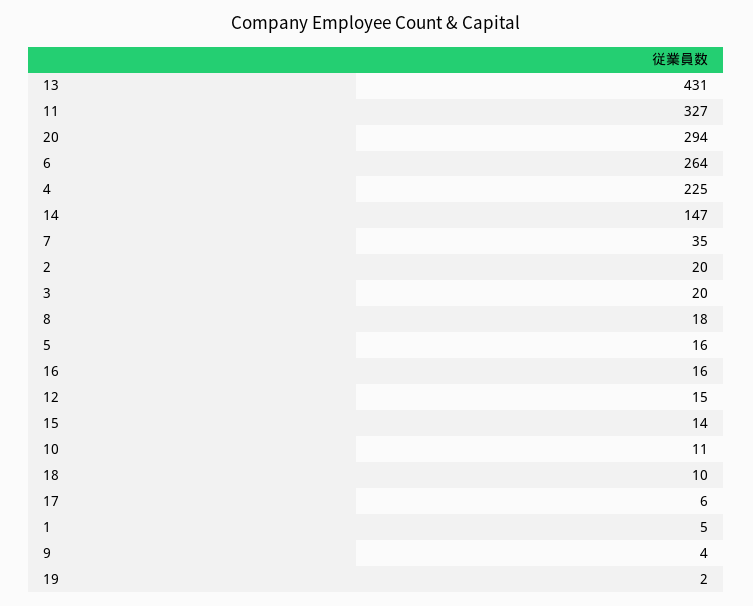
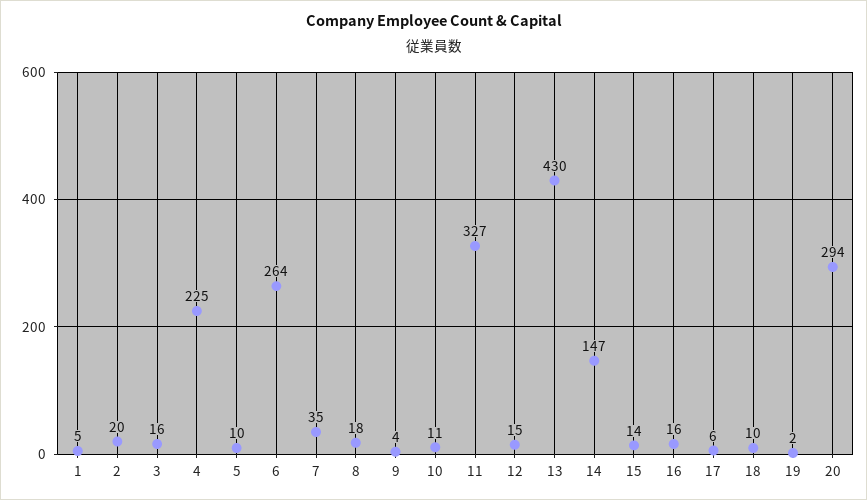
13: 431 -> 430
3: 20 -> 16
5: 16 -> 10

